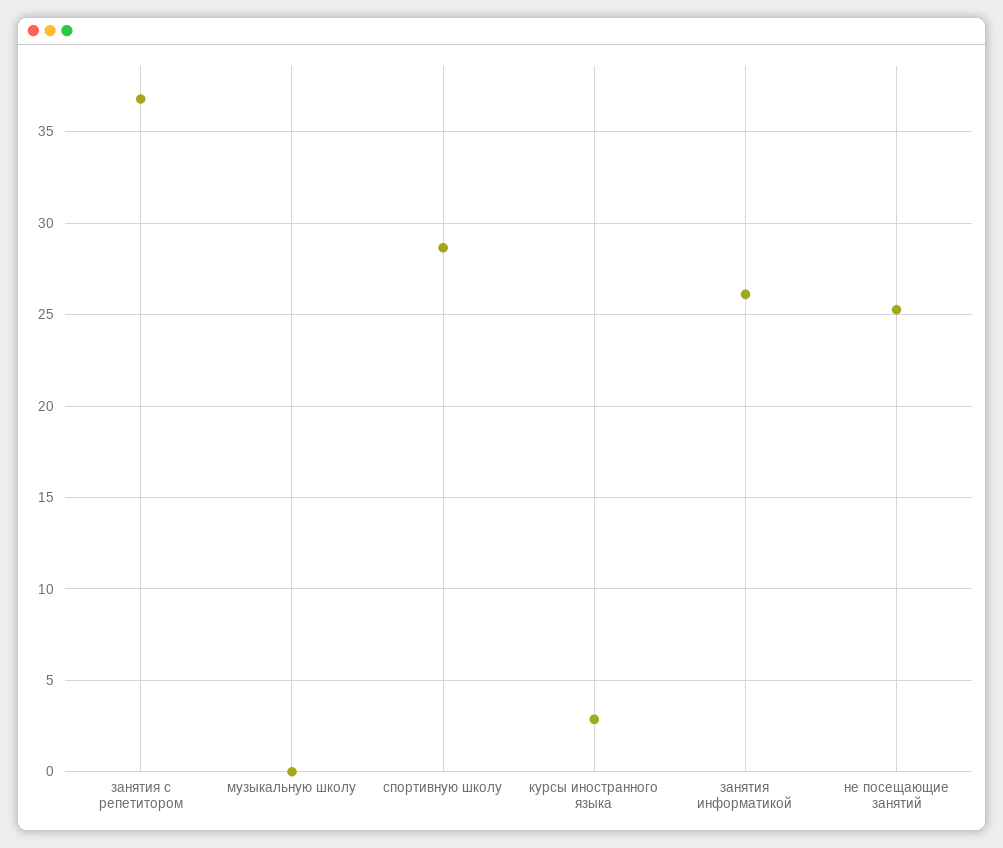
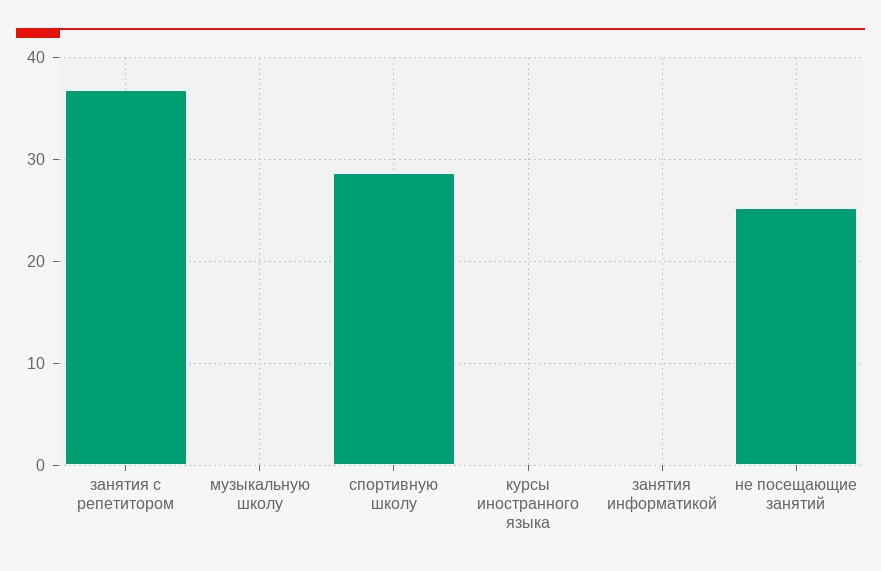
курсы иностранного языка: 3 -> 0
занятия информатикой: 26 -> 0

